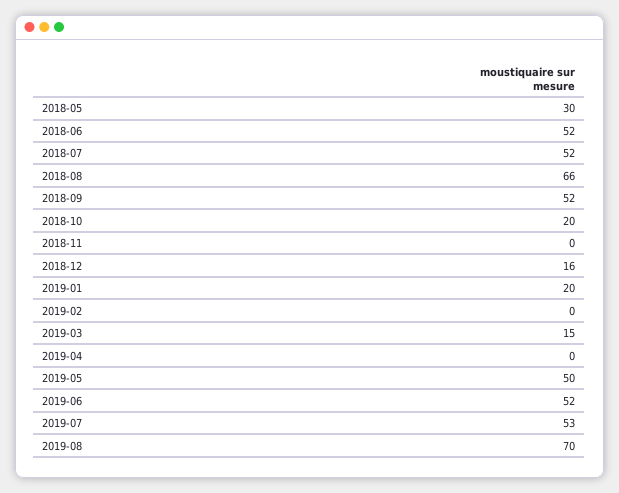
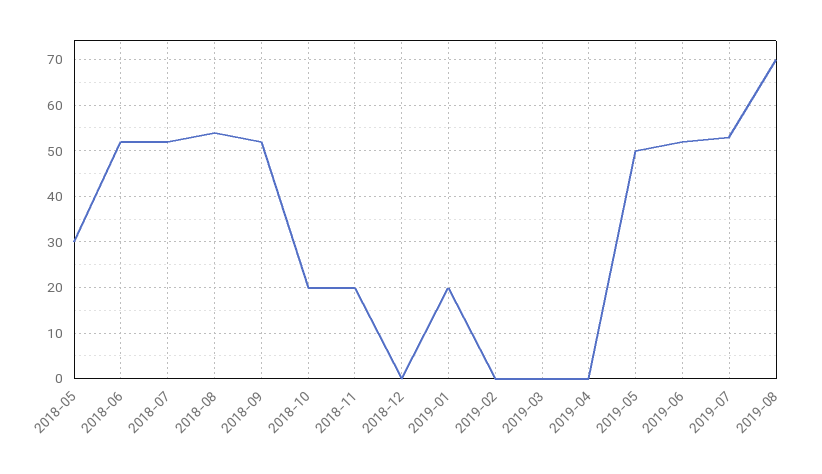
2018-08: 66 -> 55
2018-11: 0 -> 20
2018-12: 16 -> 0
2019-03: 15 -> 0

